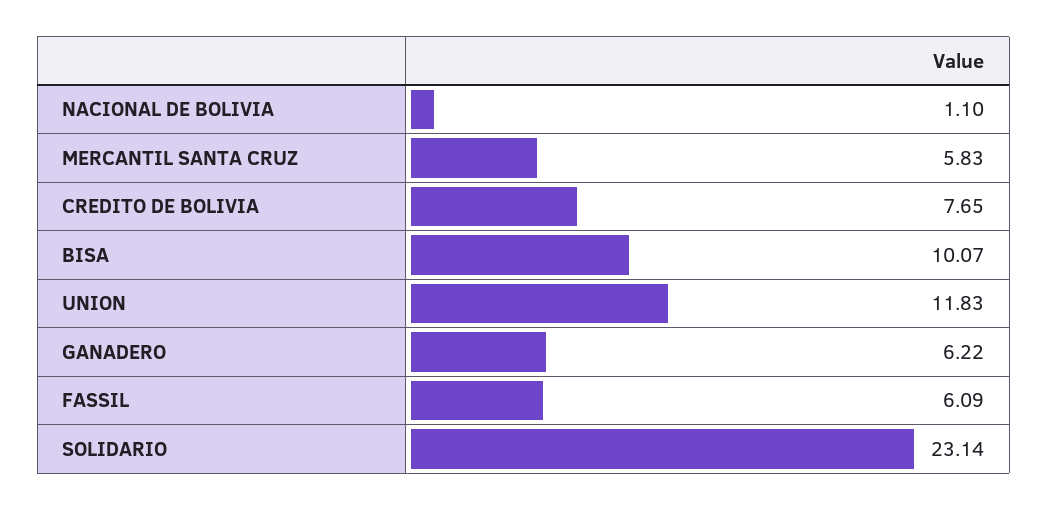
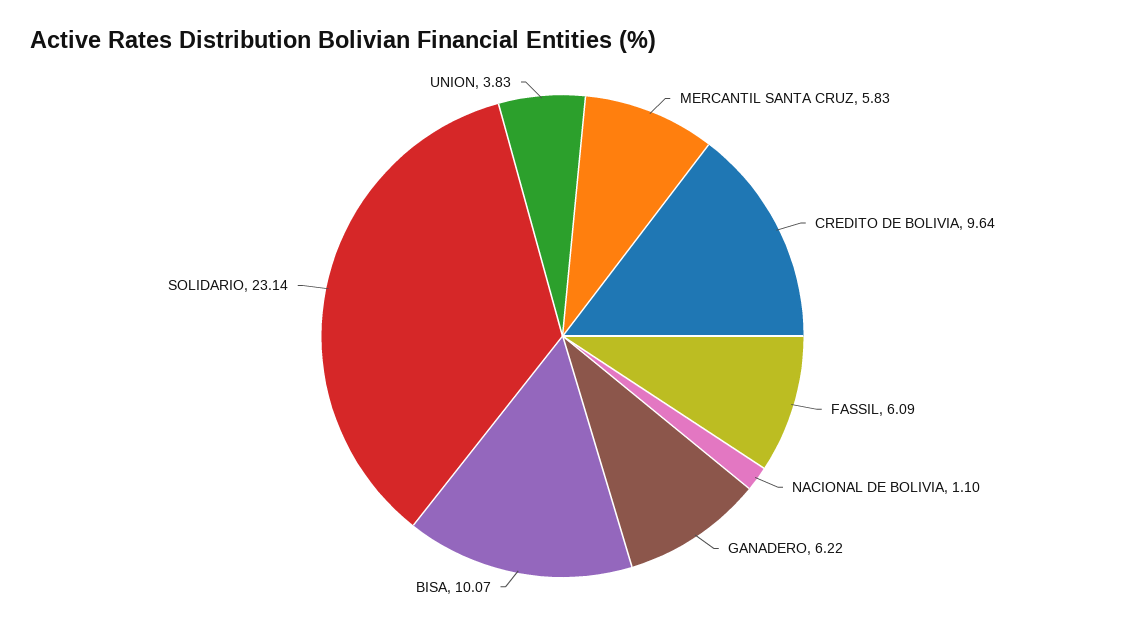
CREDITO DE BOLIVIA: 7.65 -> 9.64
UNION: 11.83 -> 3.83

